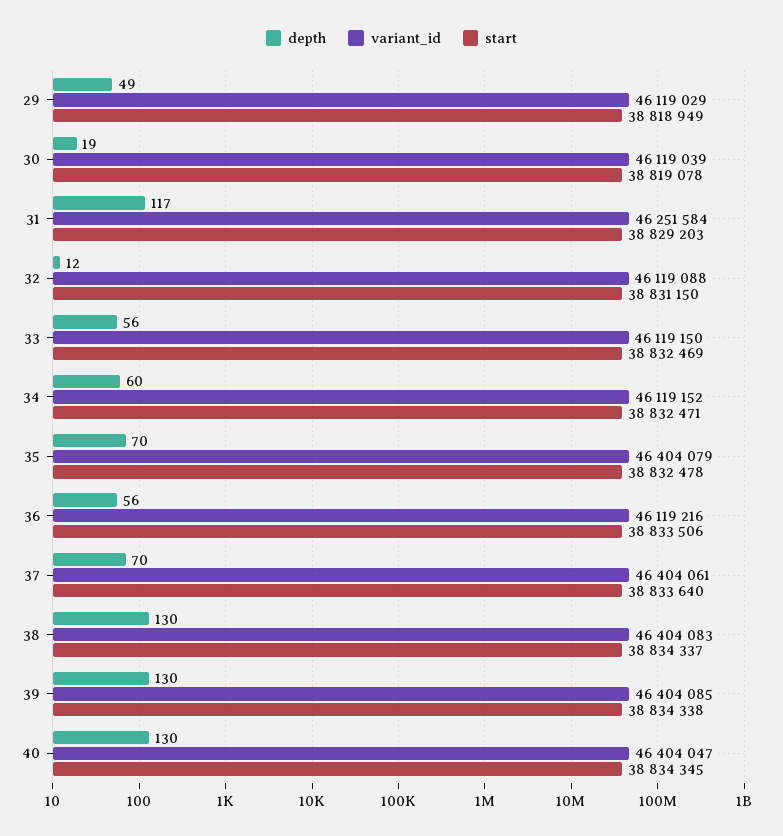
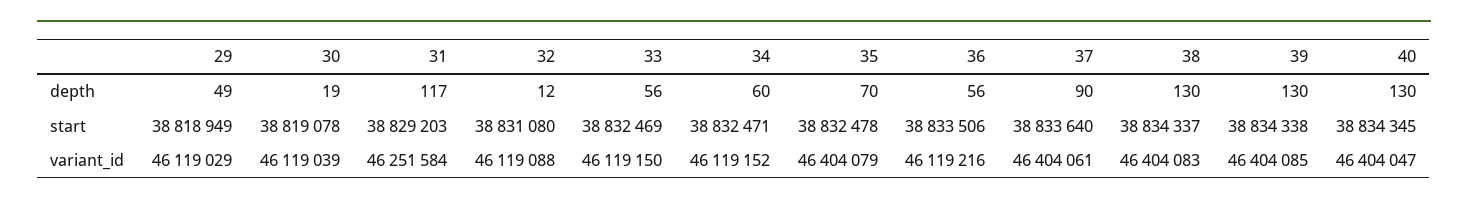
start, 32: 38831150 -> 38831080
depth, 37: 70 -> 90

